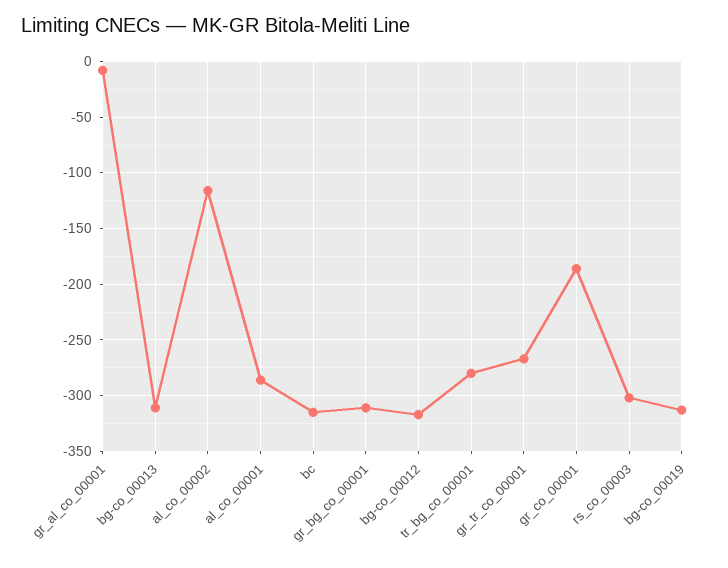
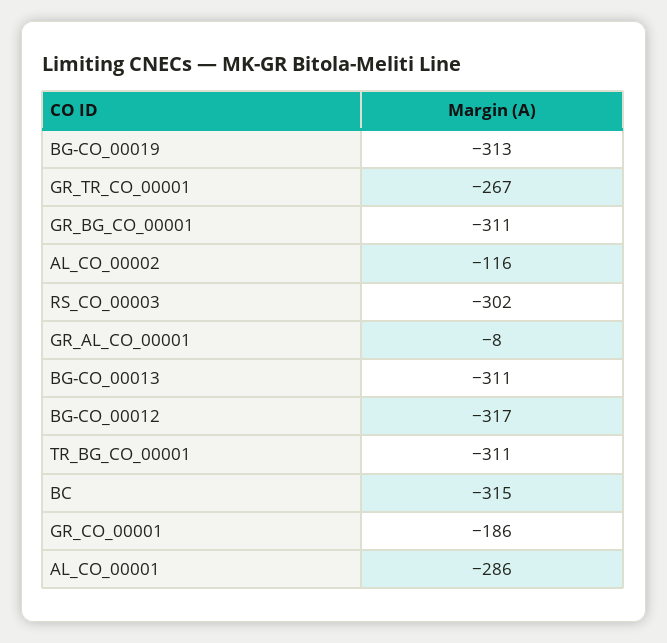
tr_bg_co_00001: -280 -> -311

